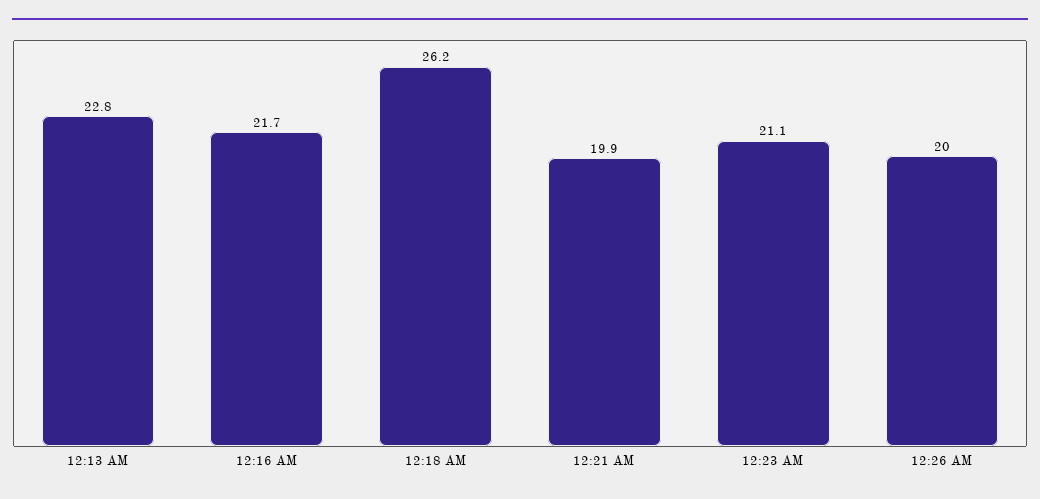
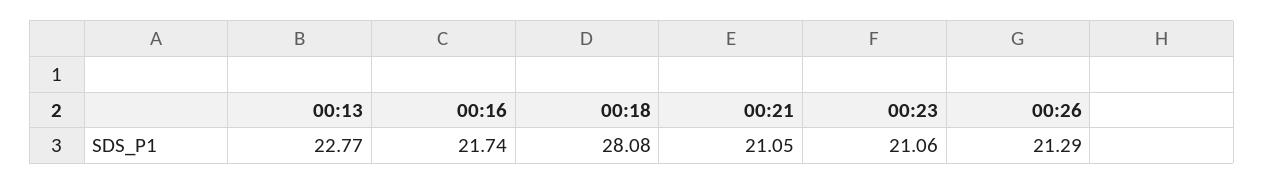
12:18 AM: 26.2 -> 28.08
12:21 AM: 19.9 -> 21.05
12:26 AM: 20 -> 21.29

